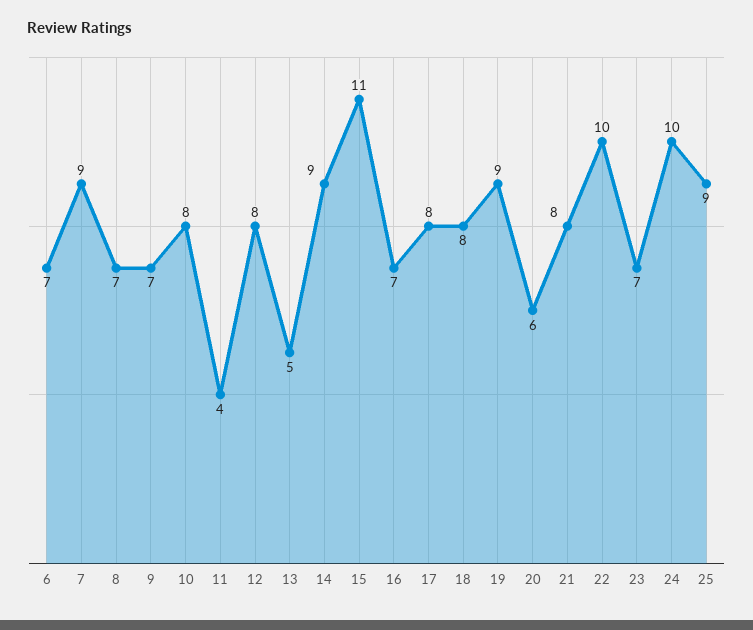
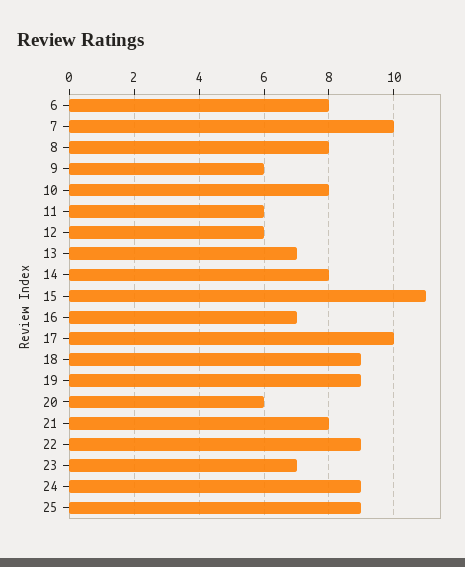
6: 7 -> 8
7: 9 -> 10
8: 7 -> 8
9: 7 -> 6
11: 4 -> 6
12: 8 -> 6
13: 5 -> 7
14: 9 -> 8
17: 8 -> 10
18: 8 -> 9
22: 10 -> 9
24: 10 -> 9

